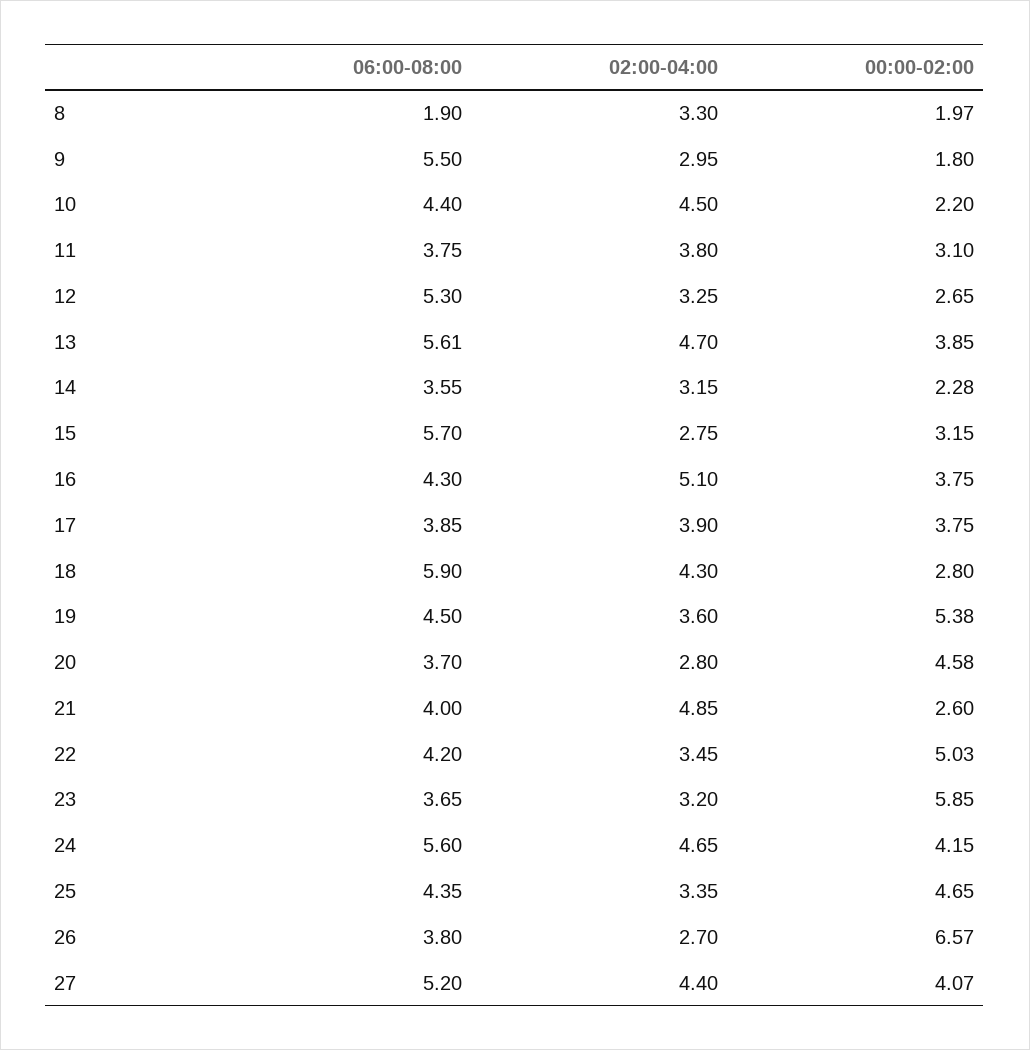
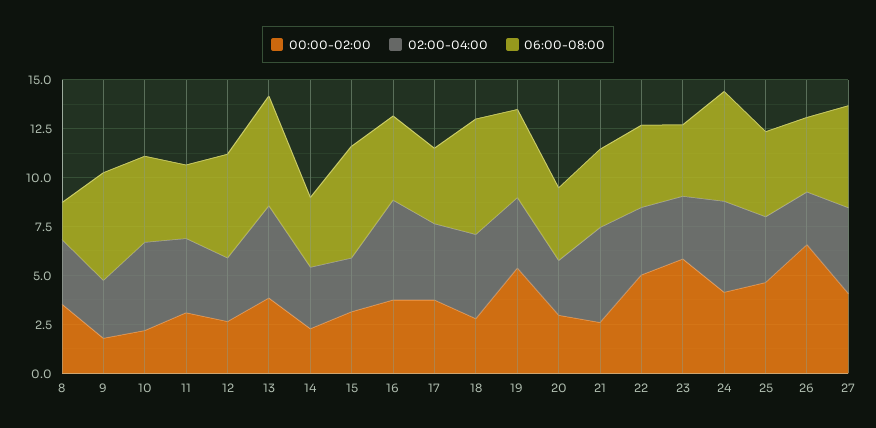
00:00-02:00, 8: 1.97 -> 3.5
00:00-02:00, 20: 4.58 -> 3

